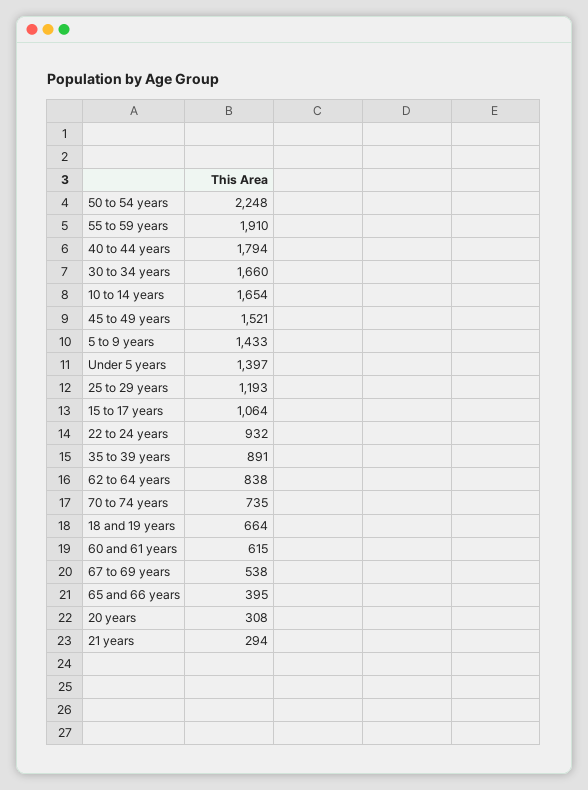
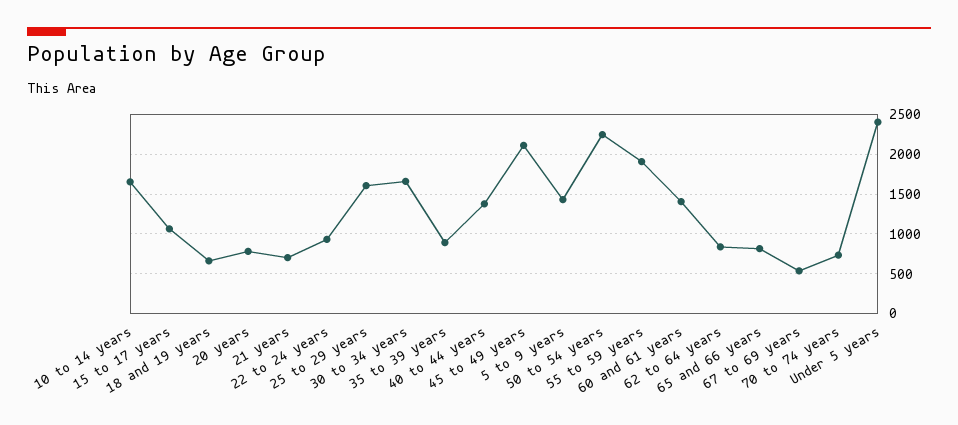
40 to 44 years: 1794 -> 1400
45 to 49 years: 1521 -> 2100
Under 5 years: 1397 -> 2400
25 to 29 years: 1193 -> 1600
60 and 61 years: 615 -> 1400
65 and 66 years: 395 -> 800
20 years: 308 -> 800
21 years: 294 -> 700

